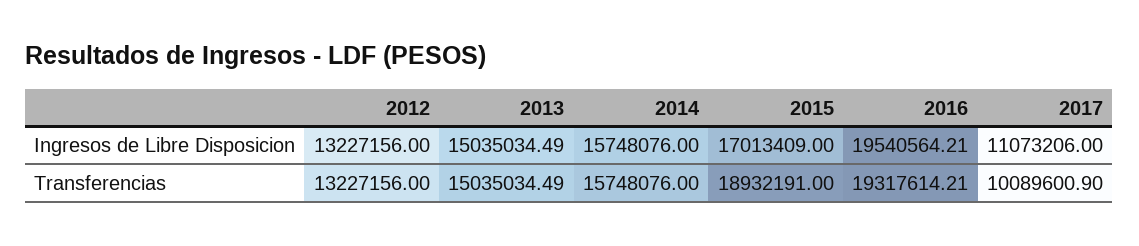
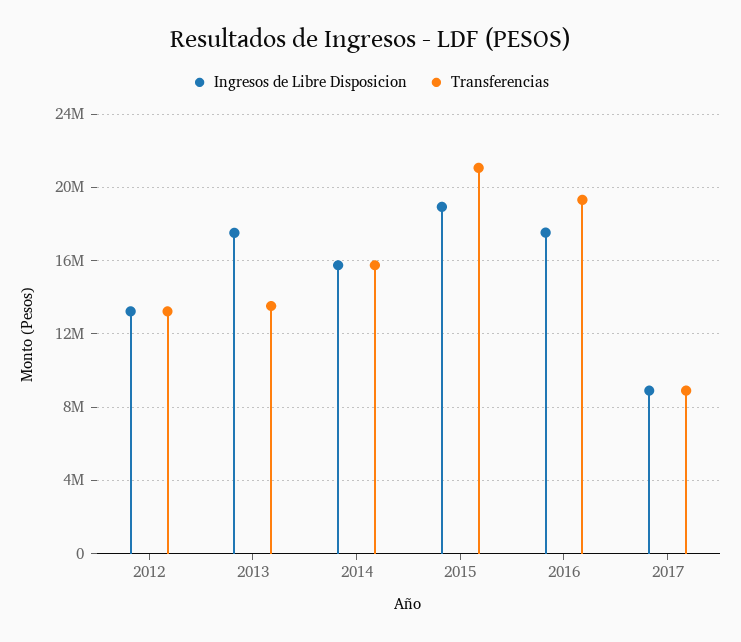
Ingresos de Libre Disposicion, 2013: 15035034.49 -> 17500000
Ingresos de Libre Disposicion, 2015: 17013409 -> 19000000
Ingresos de Libre Disposicion, 2016: 19540564.21 -> 17500000
Ingresos de Libre Disposicion, 2017: 11073206 -> 9000000
Transferencias, 2013: 15035034.49 -> 13500000
Transferencias, 2015: 18932191 -> 21000000
Transferencias, 2017: 10089600.9 -> 9000000

